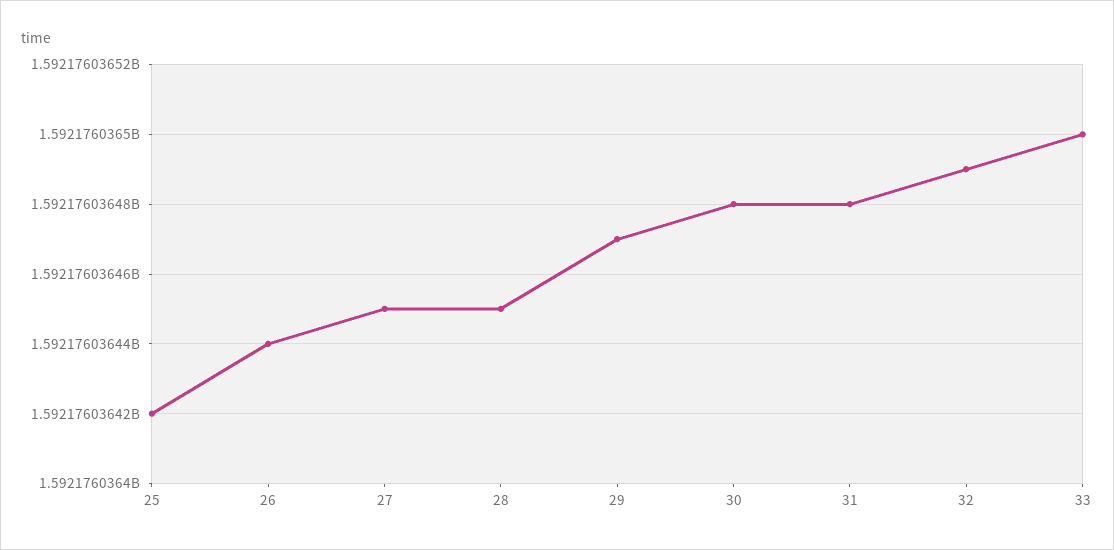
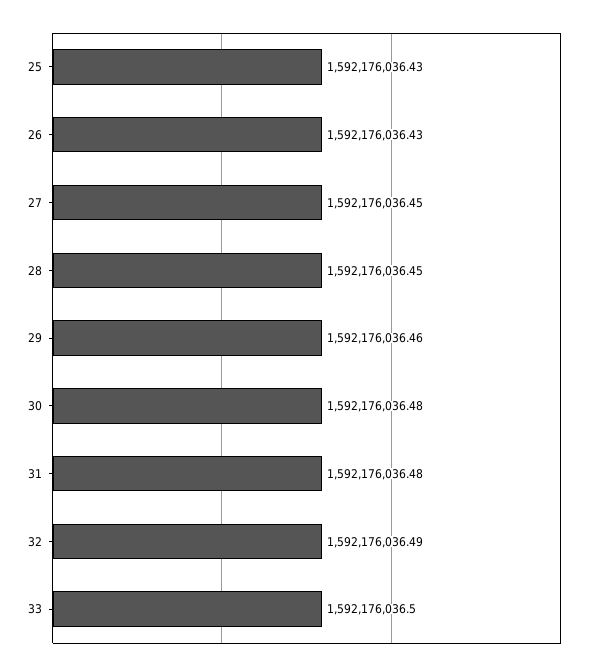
25: 1592176036.42 -> 1592176036.43
26: 1592176036.44 -> 1592176036.43
29: 1592176036.47 -> 1592176036.46

